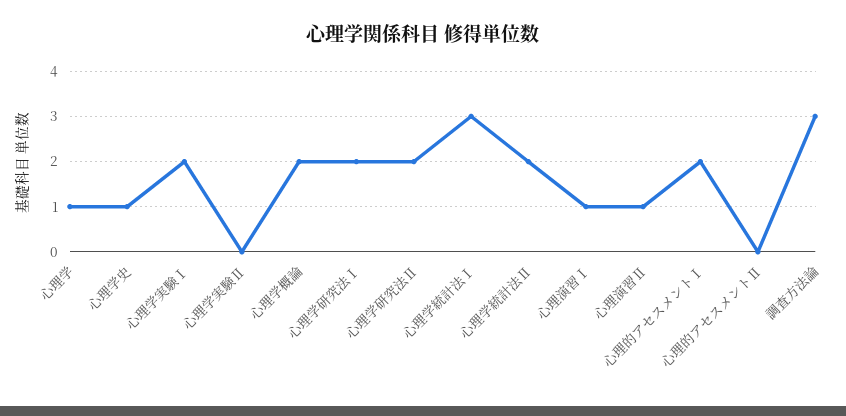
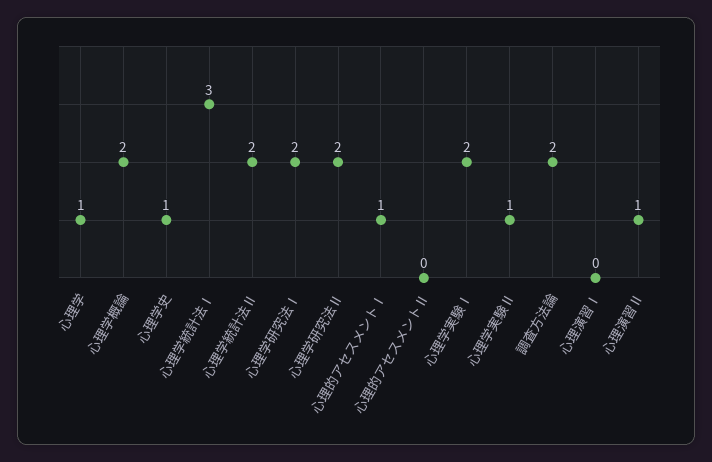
心理学実験Ⅱ: 0 -> 1
心理演習Ⅰ: 1 -> 0
心理的アセスメントⅠ: 2 -> 1
調査方法論: 3 -> 2

